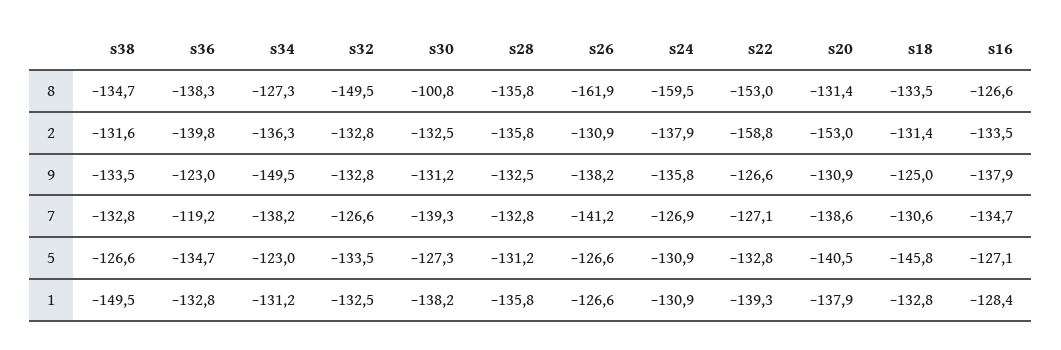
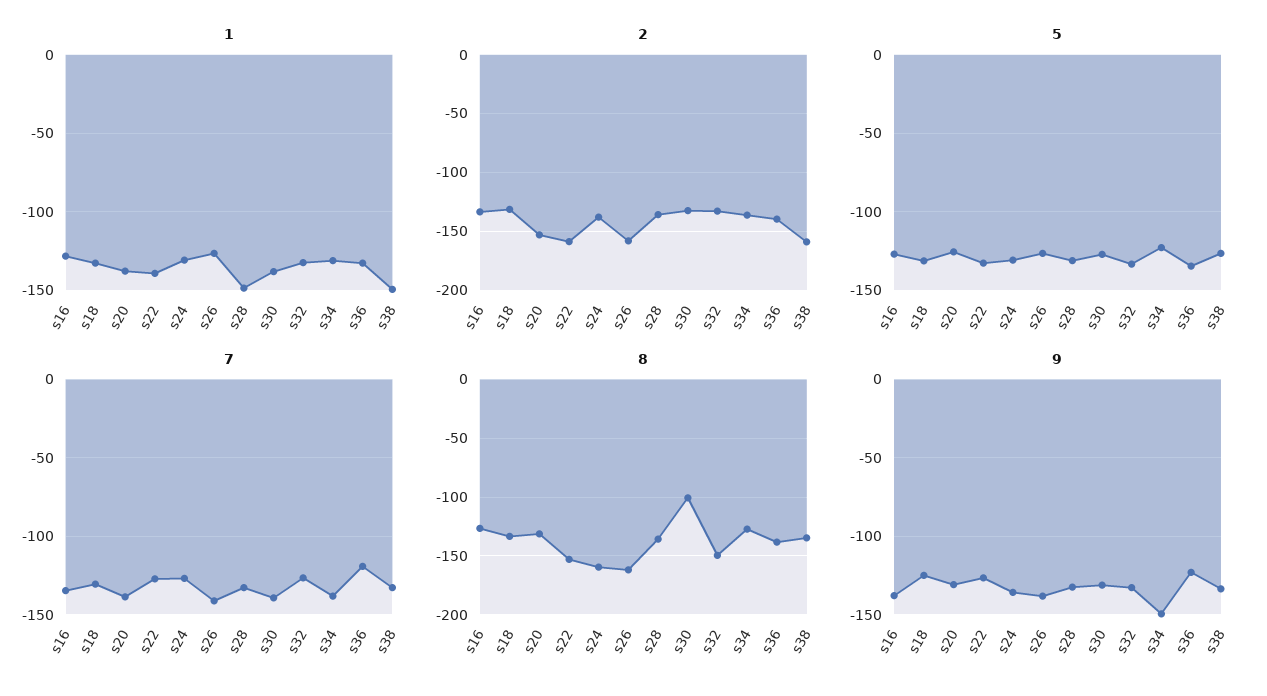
2, s38: -131.6 -> -160
2, s26: -130.9 -> -160
5, s20: -140.5 -> -125
5, s18: -145.8 -> -130
1, s28: -135.8 -> -150

